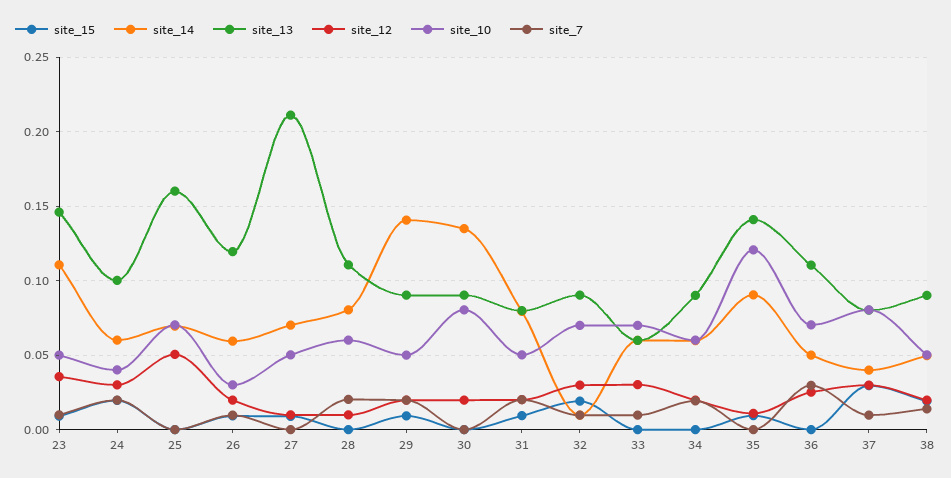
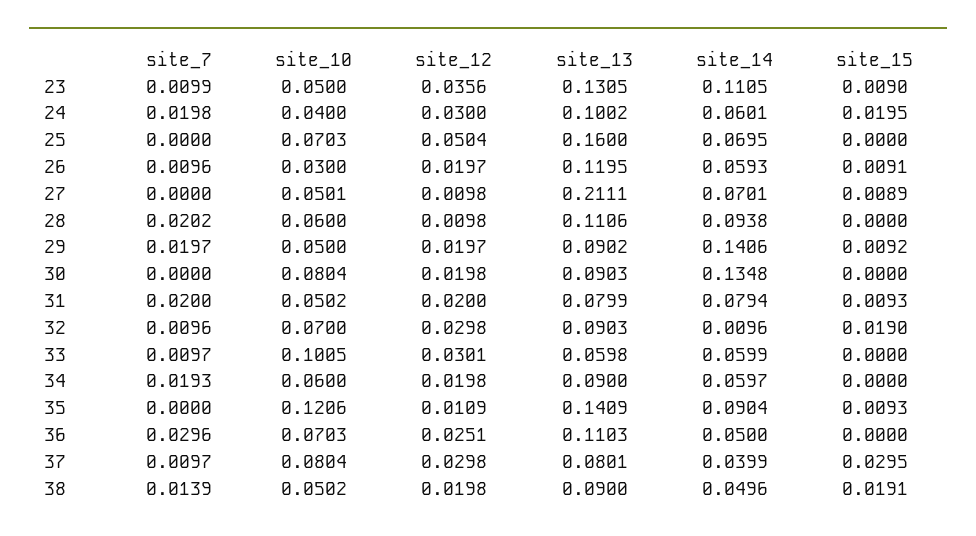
site_13, 23: 0.145 -> 0.1305
site_14, 28: 0.08 -> 0.0938
site_10, 33: 0.07 -> 0.1005

